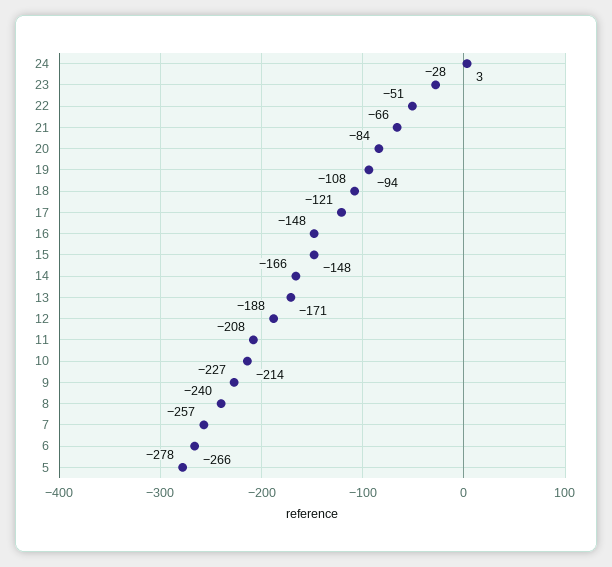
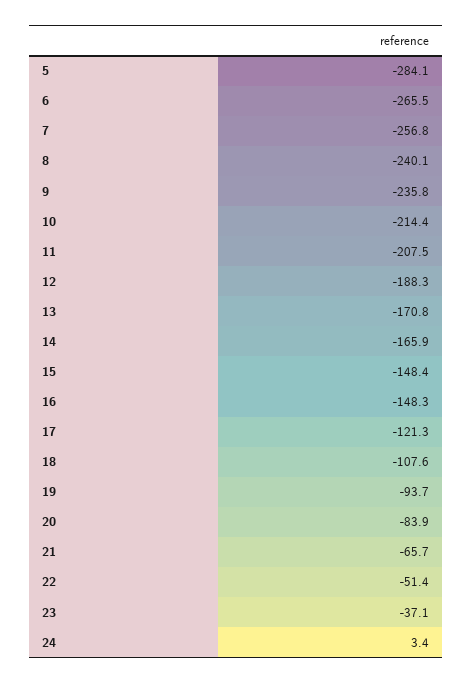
23: -28 -> -37.1
9: -227 -> -235.8
5: -278 -> -284.1

